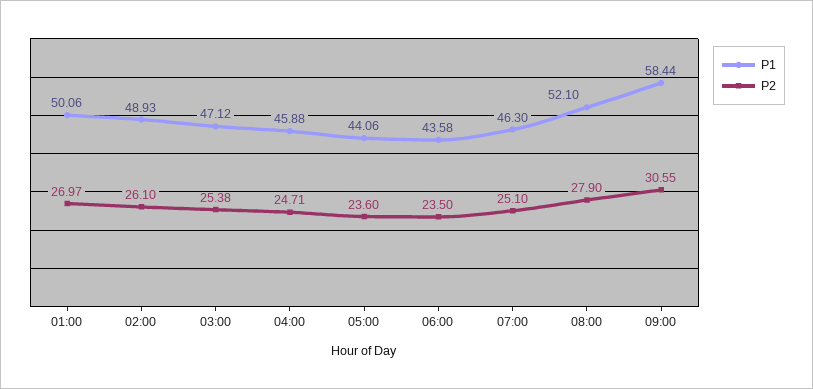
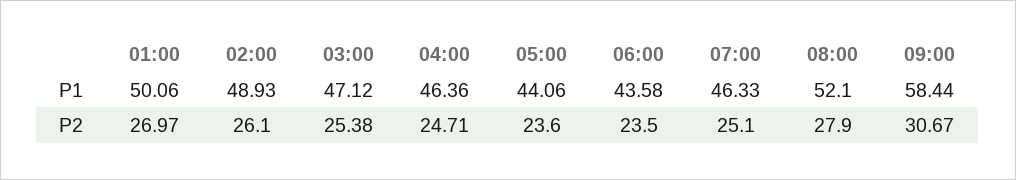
P1, 04:00: 45.88 -> 46.36
P1, 07:00: 46.3 -> 46.33
P2, 09:00: 30.55 -> 30.67

